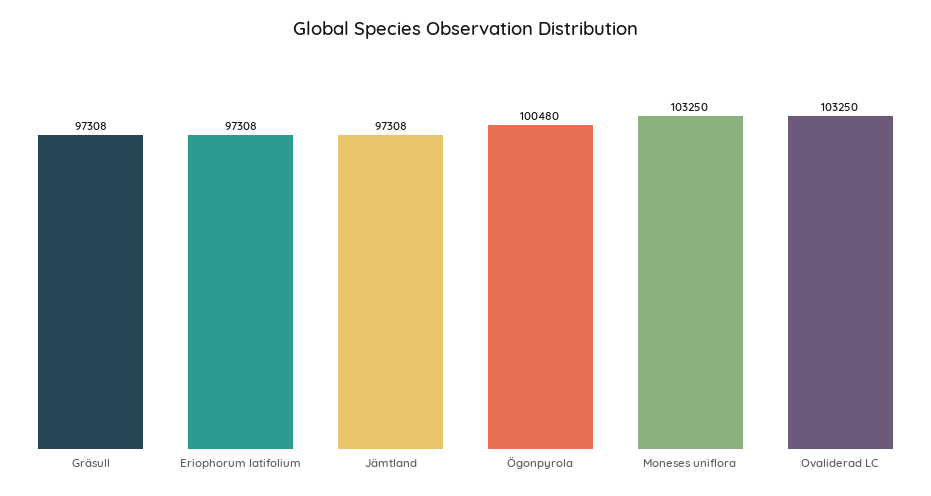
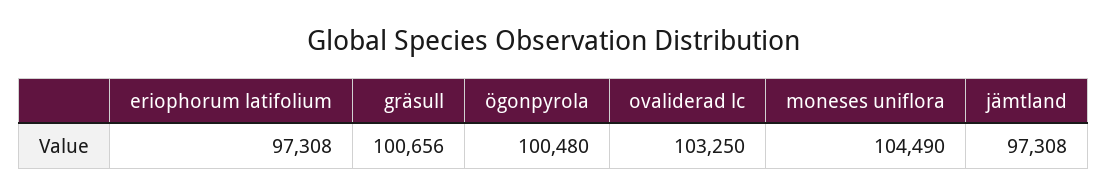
Gräsull: 97308 -> 100656
Moneses uniflora: 103250 -> 104490

